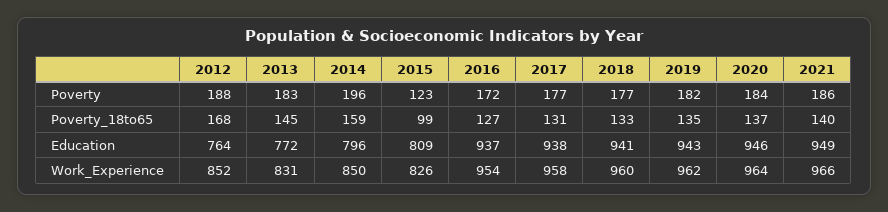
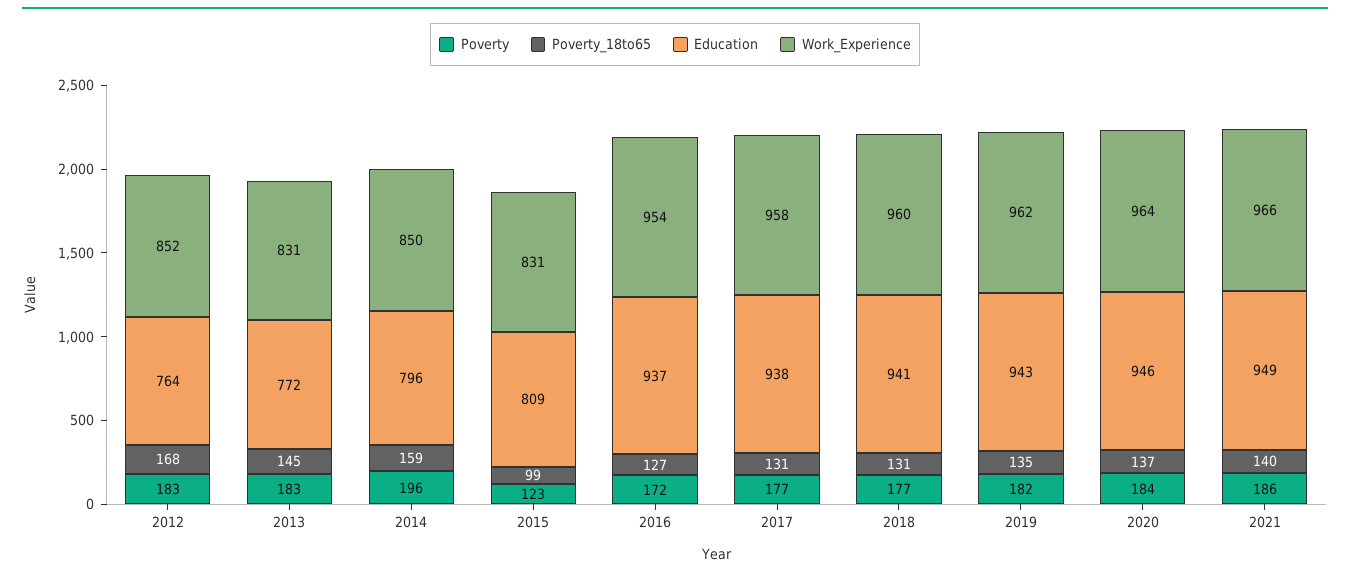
Poverty, 2012: 188 -> 183
Poverty_18to65, 2018: 133 -> 131
Work_Experience, 2015: 826 -> 831

